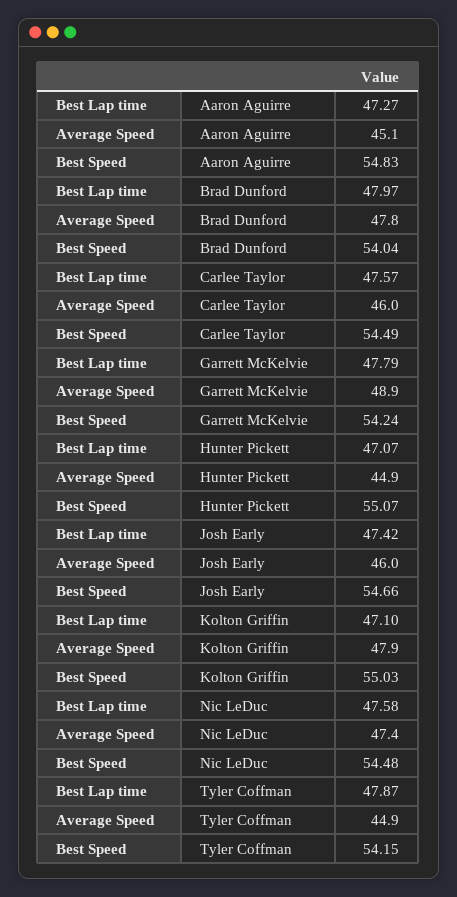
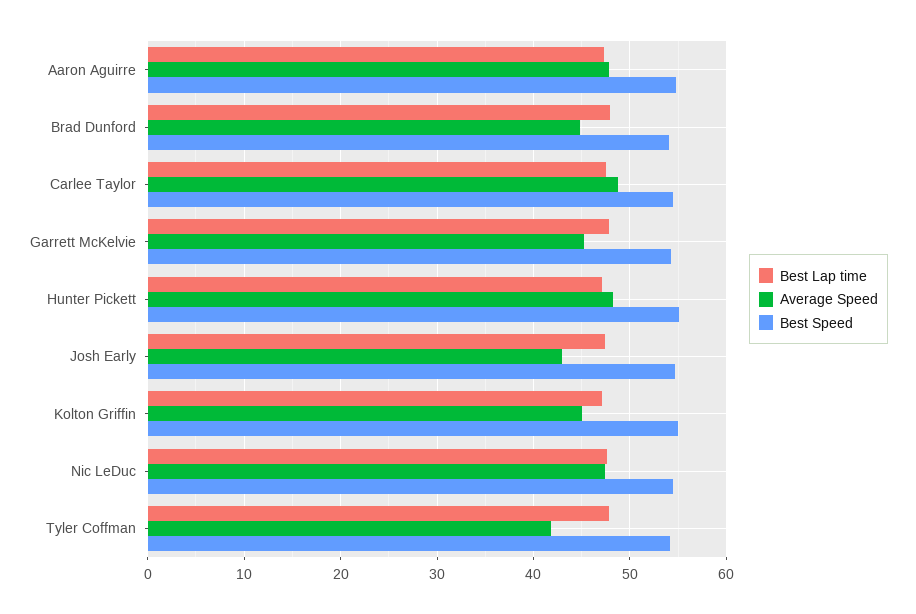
Average Speed, Aaron Aguirre: 45.1 -> 48
Average Speed, Brad Dunford: 47.8 -> 45
Average Speed, Carlee Taylor: 46 -> 49
Average Speed, Garrett McKelvie: 48.9 -> 45
Average Speed, Hunter Pickett: 44.9 -> 48
Average Speed, Josh Early: 46 -> 43
Average Speed, Kolton Griffin: 47.9 -> 45
Average Speed, Tyler Coffman: 44.9 -> 42

